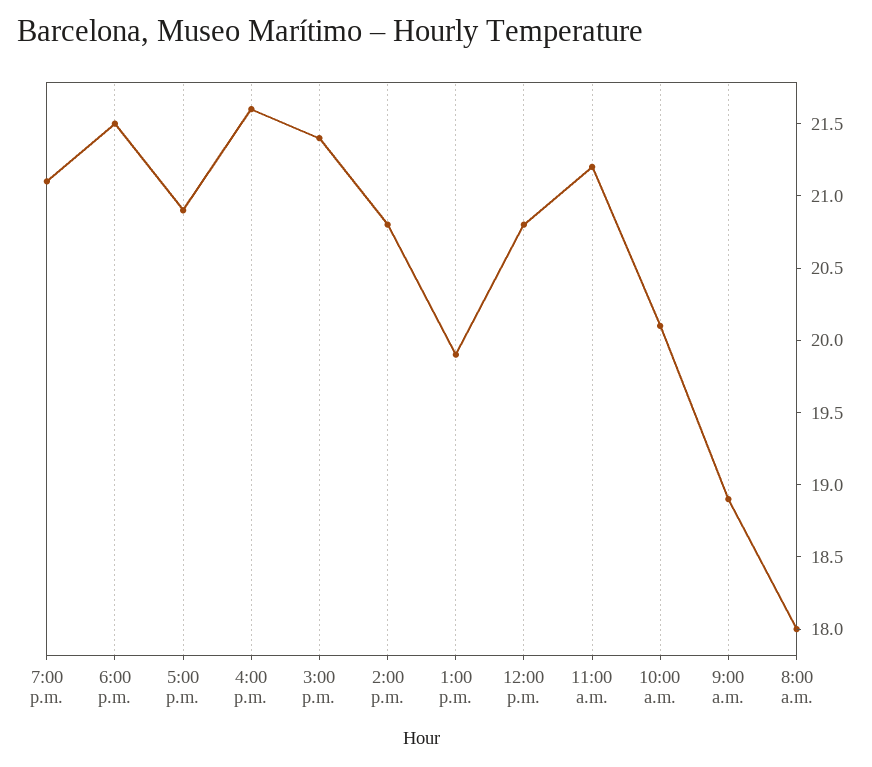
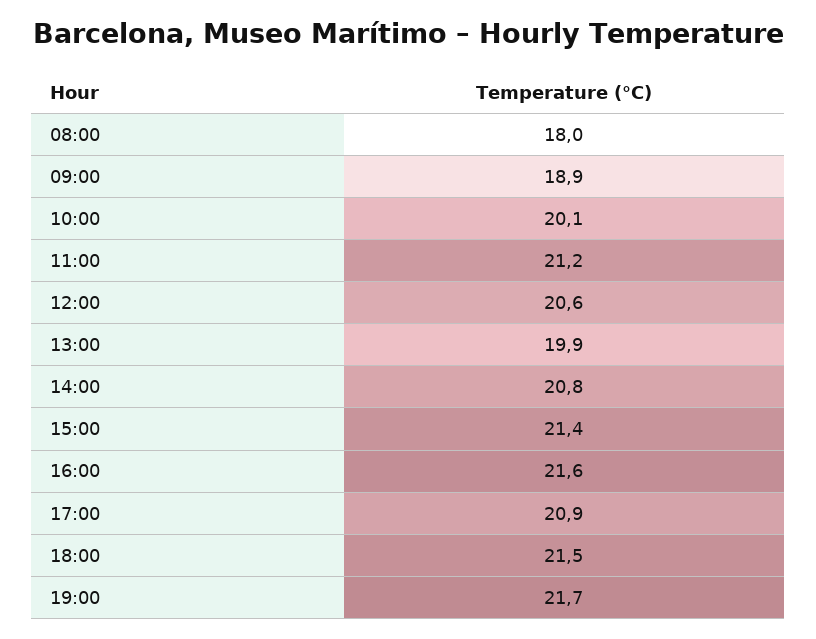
7:00 p.m.: 21.1 -> 21.7
12:00 p.m.: 20.8 -> 20.6

